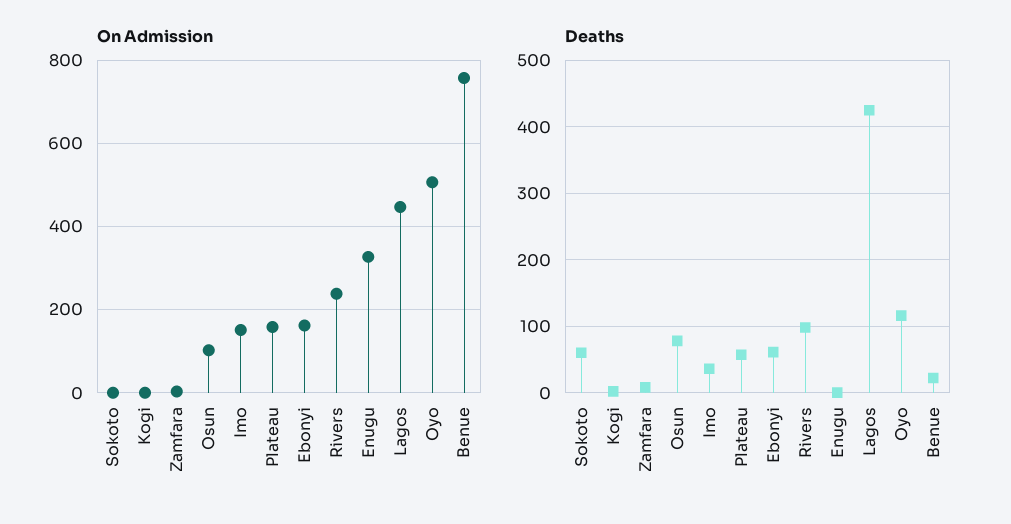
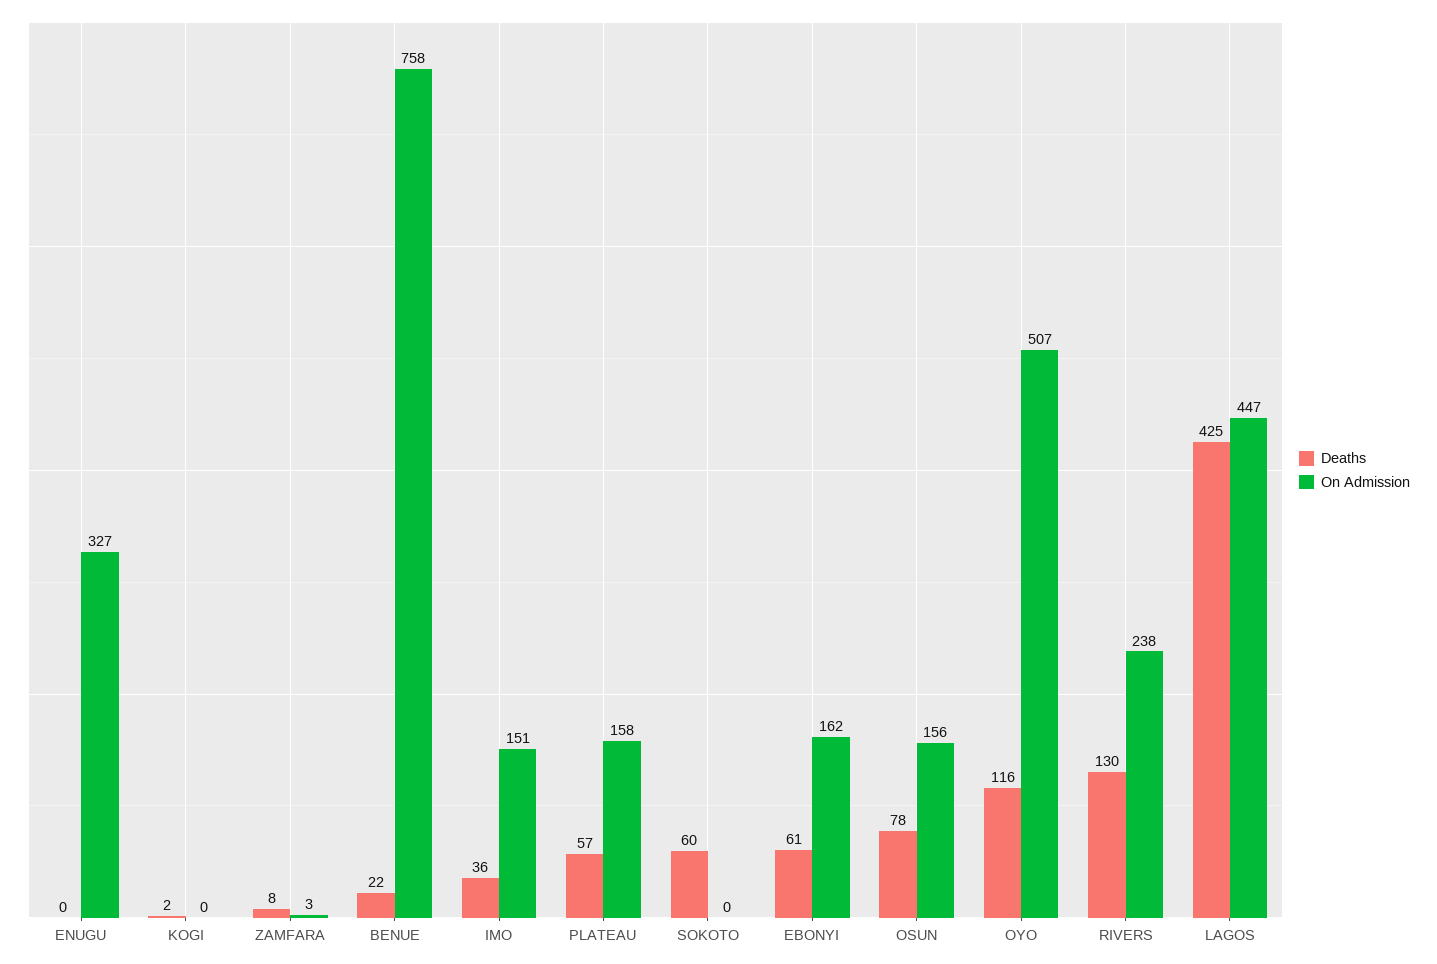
On Admission, Osun: 100 -> 156
Deaths, Rivers: 100 -> 130

